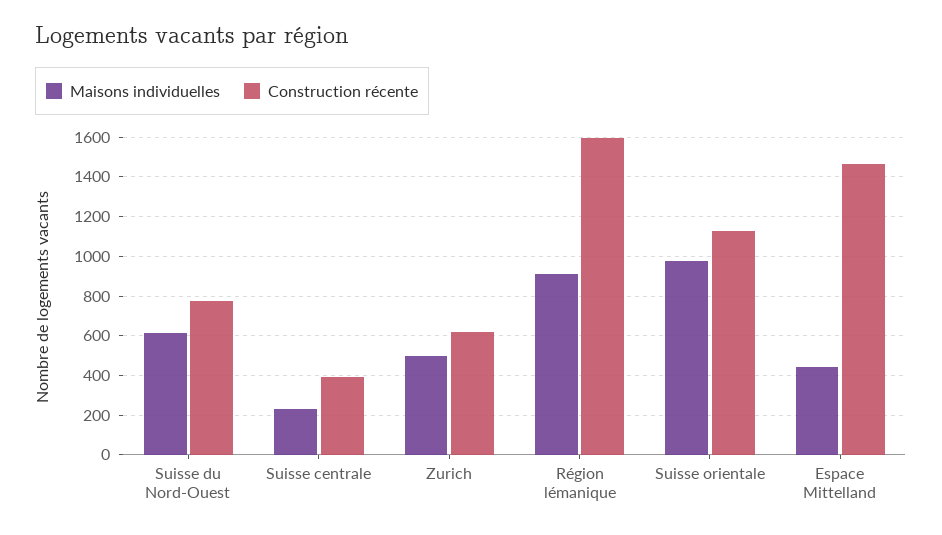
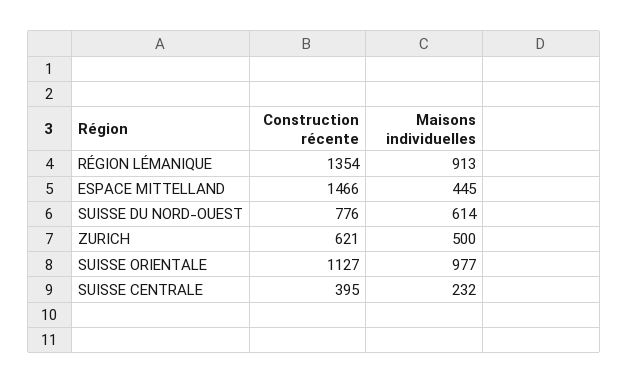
Construction récente, Région lémanique: 1600 -> 1354

